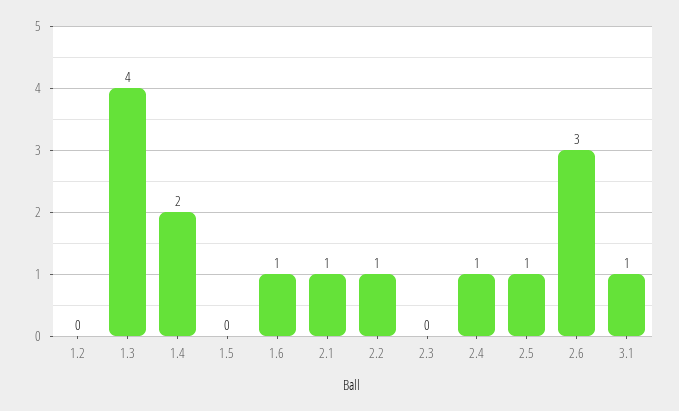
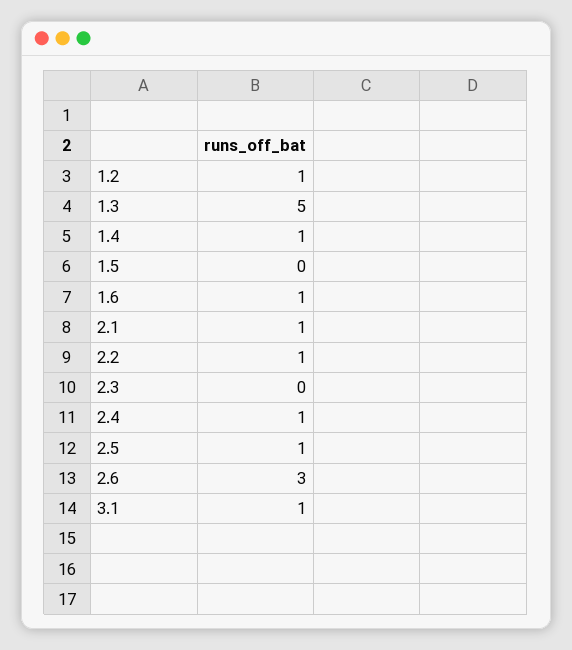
1.2: 0 -> 1
1.3: 4 -> 5
1.4: 2 -> 1

